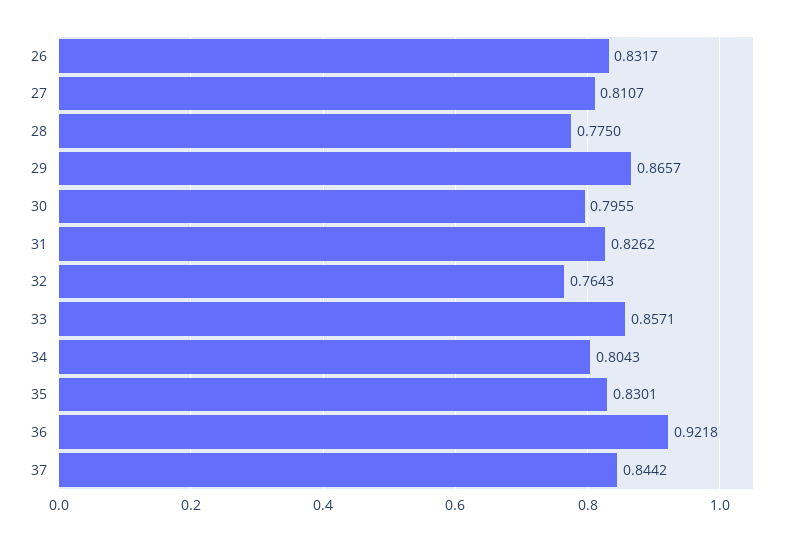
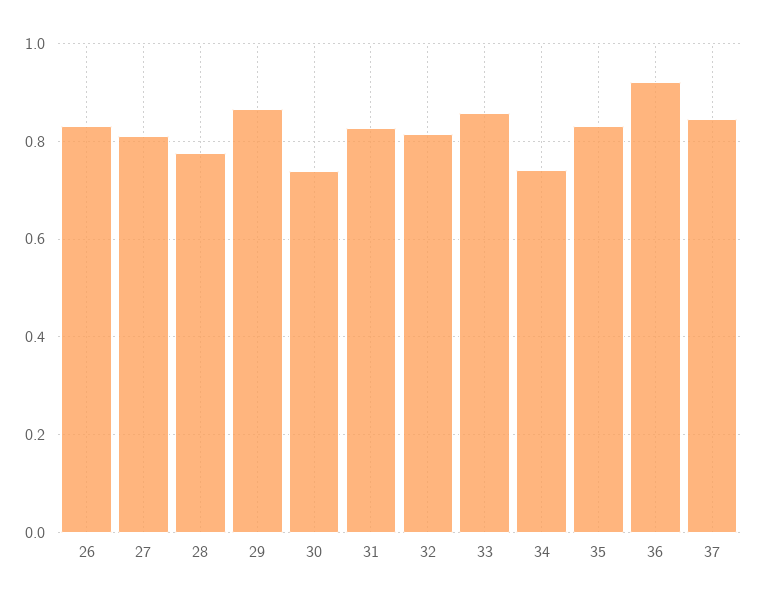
30: 0.7955 -> 0.74
32: 0.7643 -> 0.82
34: 0.8043 -> 0.74

